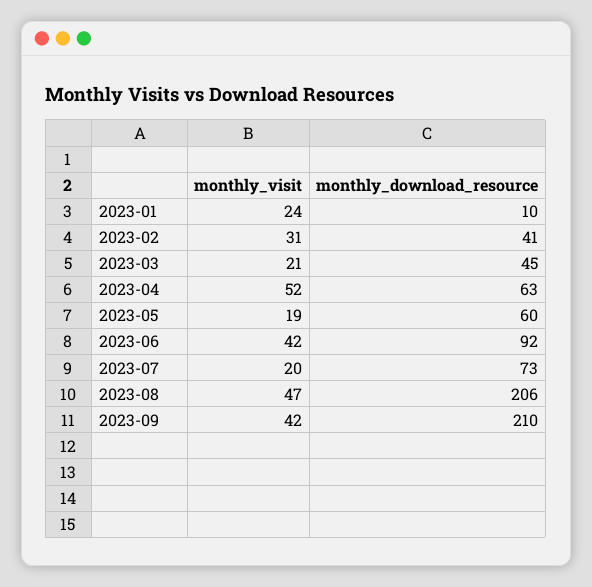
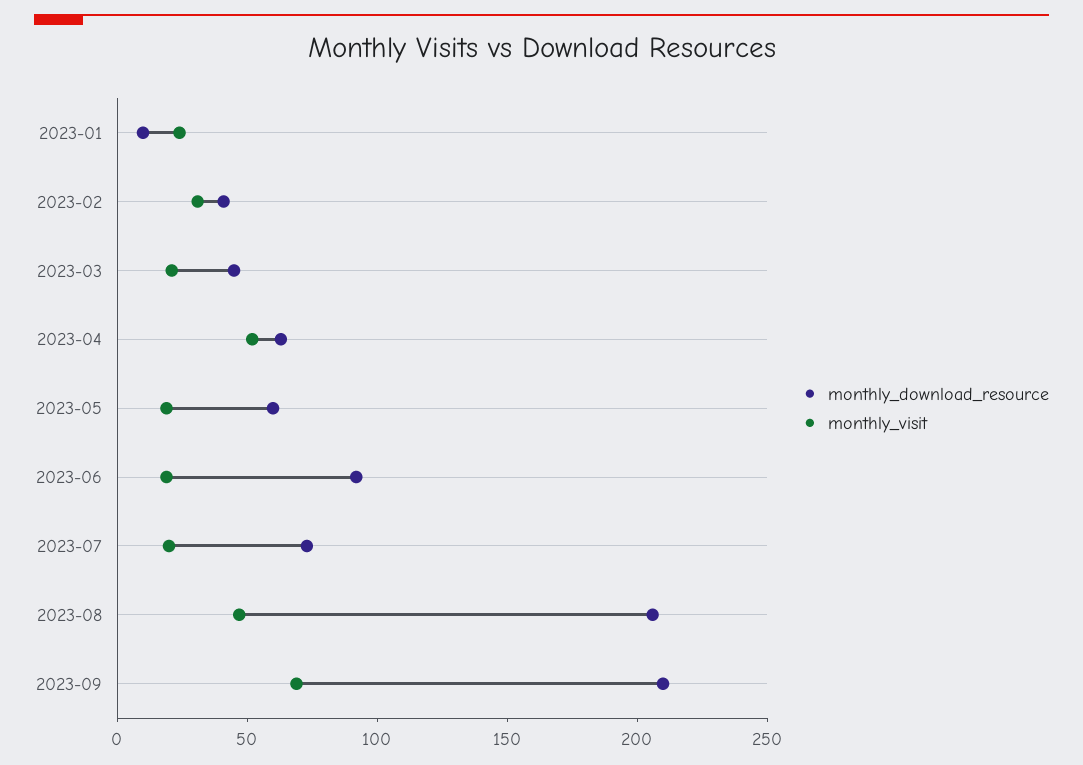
monthly_visit, 2023-06: 42 -> 20
monthly_visit, 2023-09: 42 -> 70

